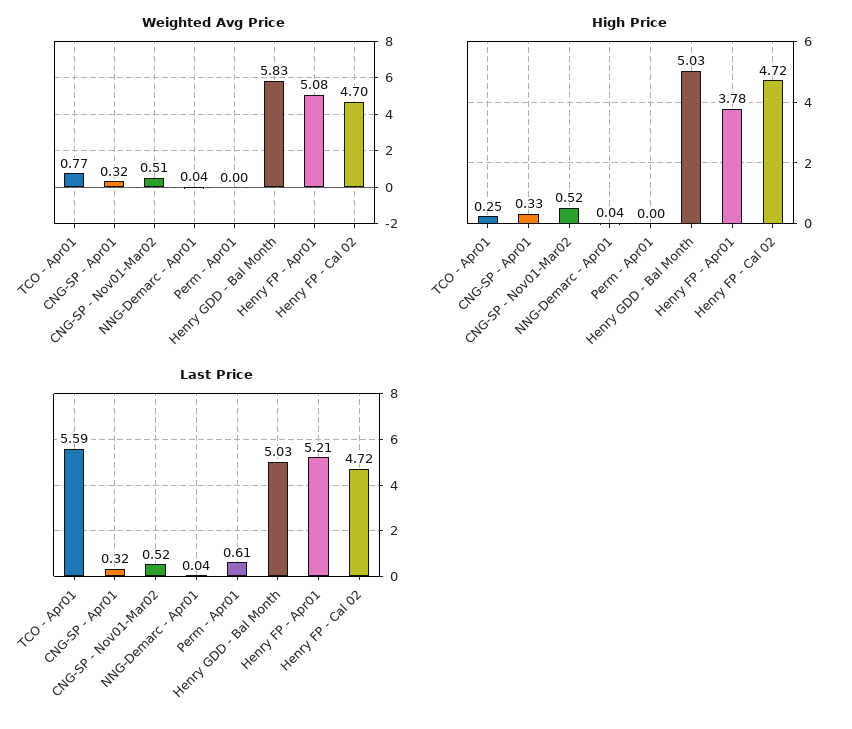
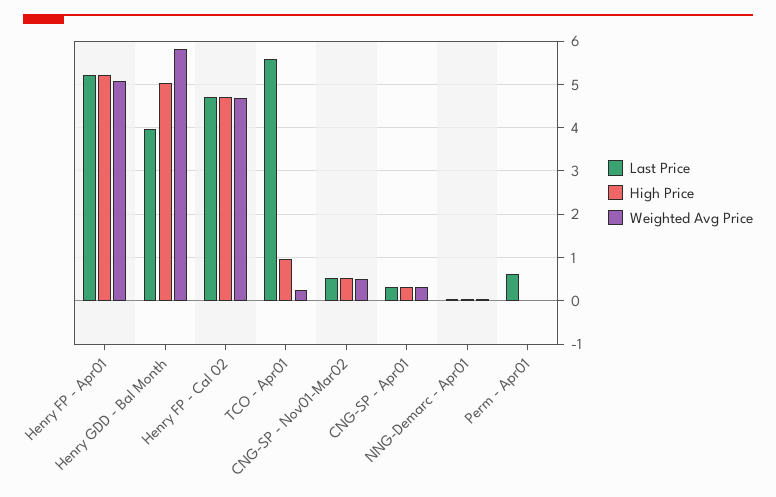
Weighted Avg Price, TCO - Apr01: 0.77 -> 0.2
High Price, TCO - Apr01: 0.25 -> 1
High Price, Henry FP - Apr01: 3.78 -> 5.2
Last Price, Henry GDD - Bal Month: 5.03 -> 4

